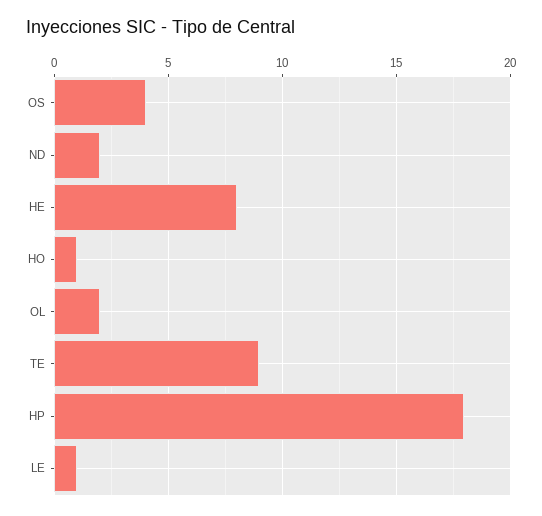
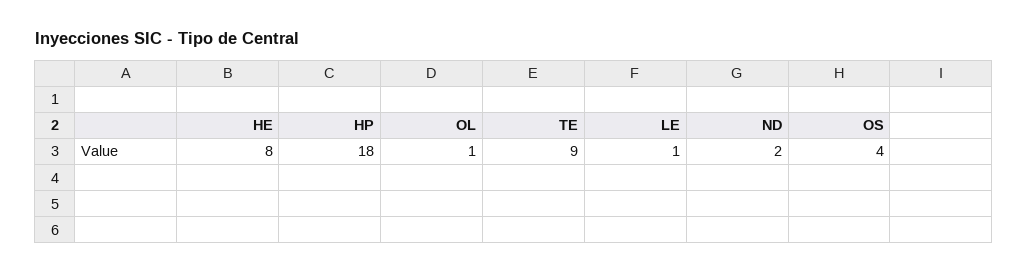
HO: 1 -> none
OL: 2 -> 1

